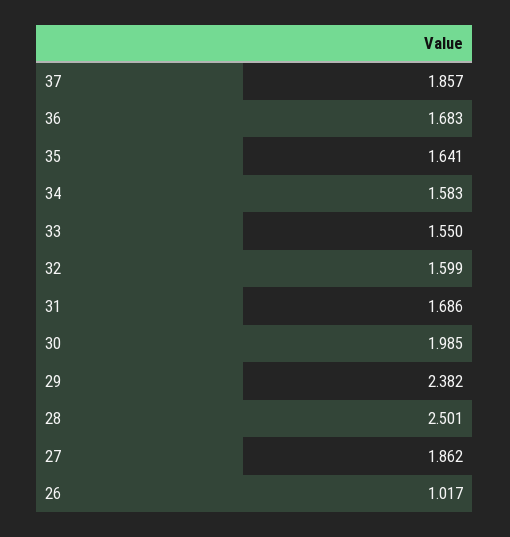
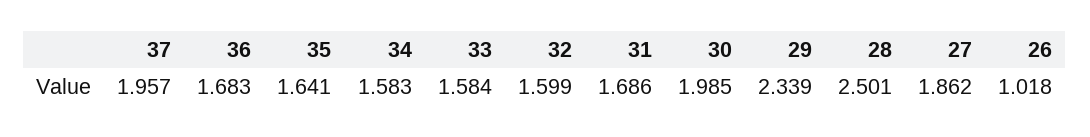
37: 1.857 -> 1.957
33: 1.55 -> 1.584
29: 2.382 -> 2.339
26: 1.017 -> 1.018

